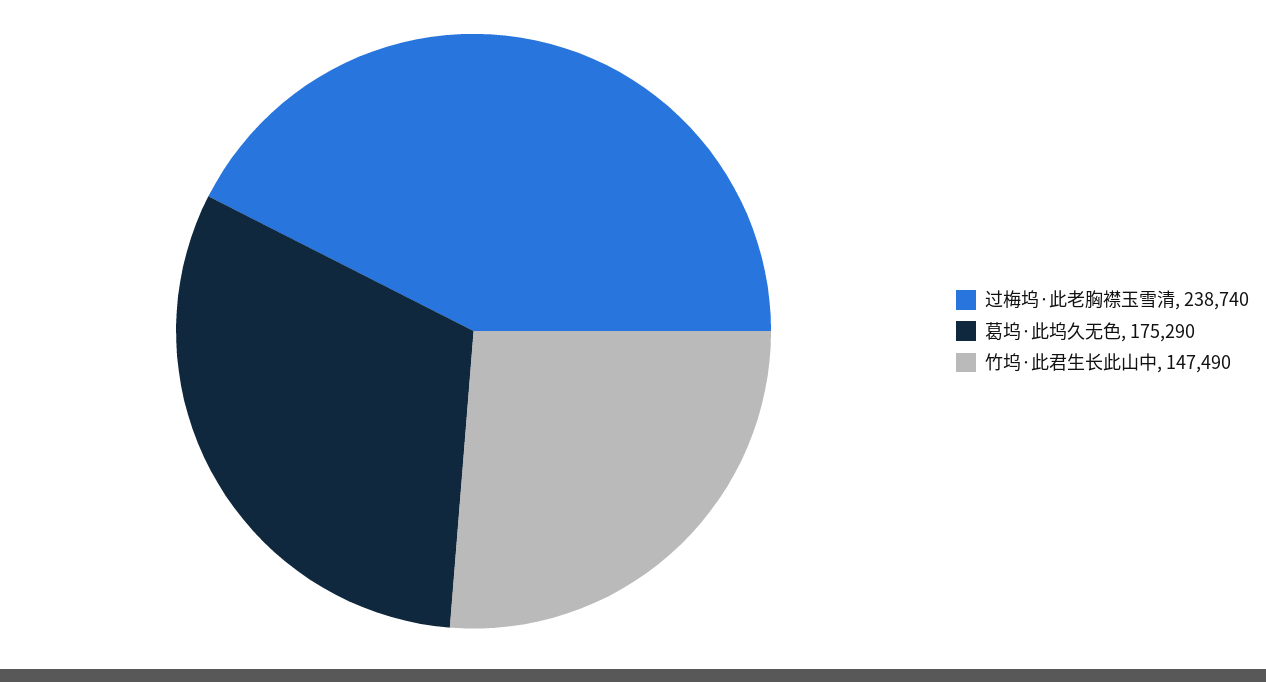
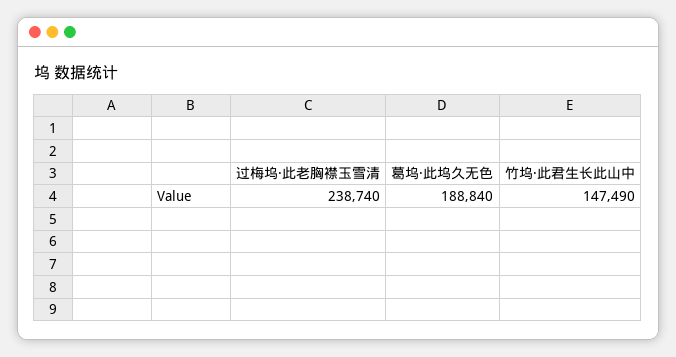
葛坞·此坞久无色: 175290 -> 188840

